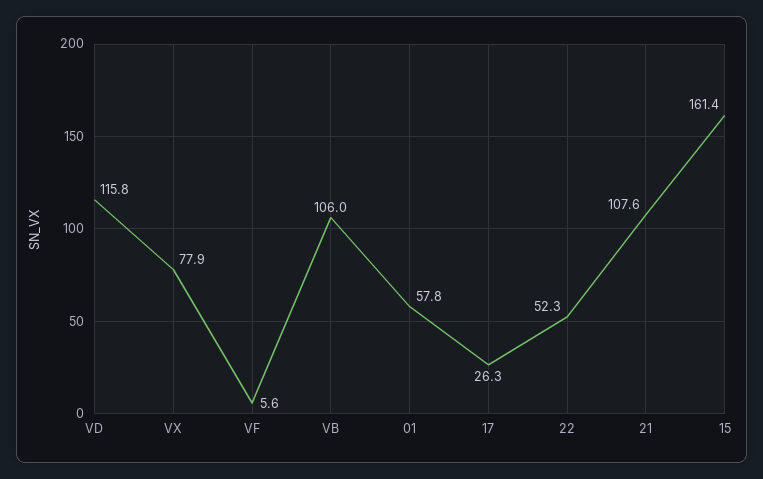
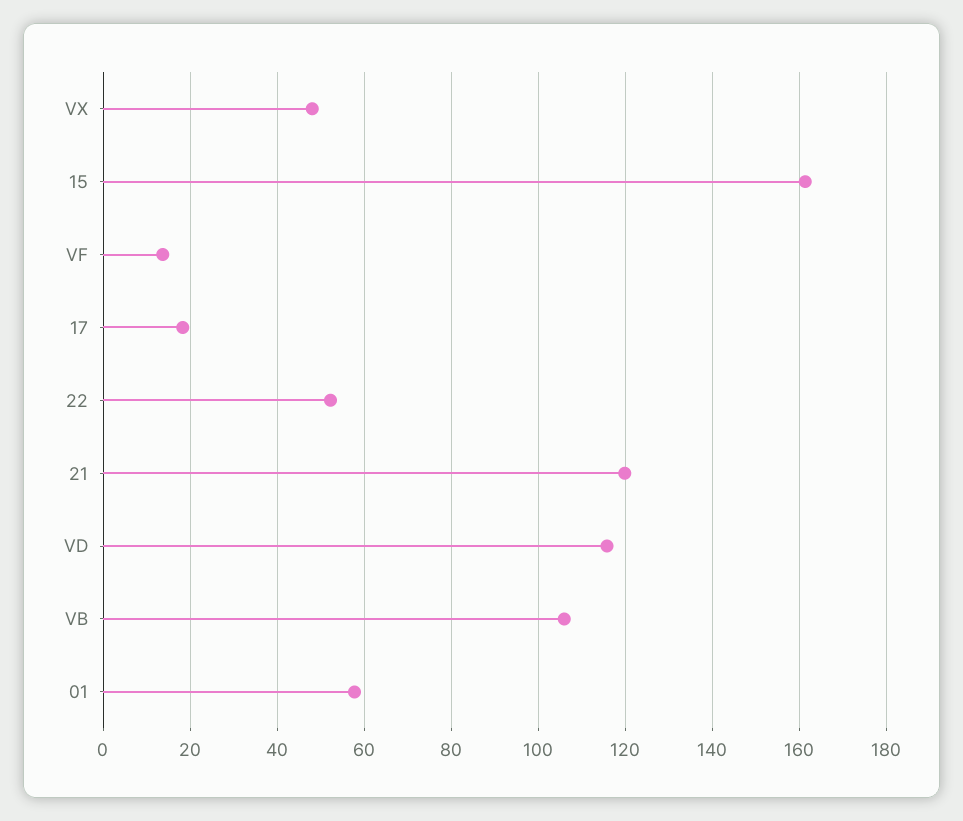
VX: 77.9 -> 48
VF: 5.6 -> 14
17: 26.3 -> 18
21: 107.6 -> 120

